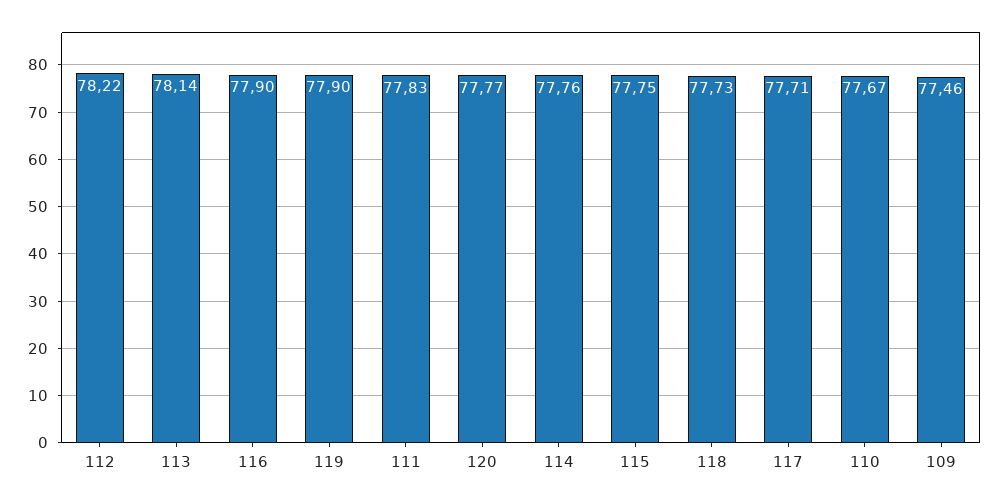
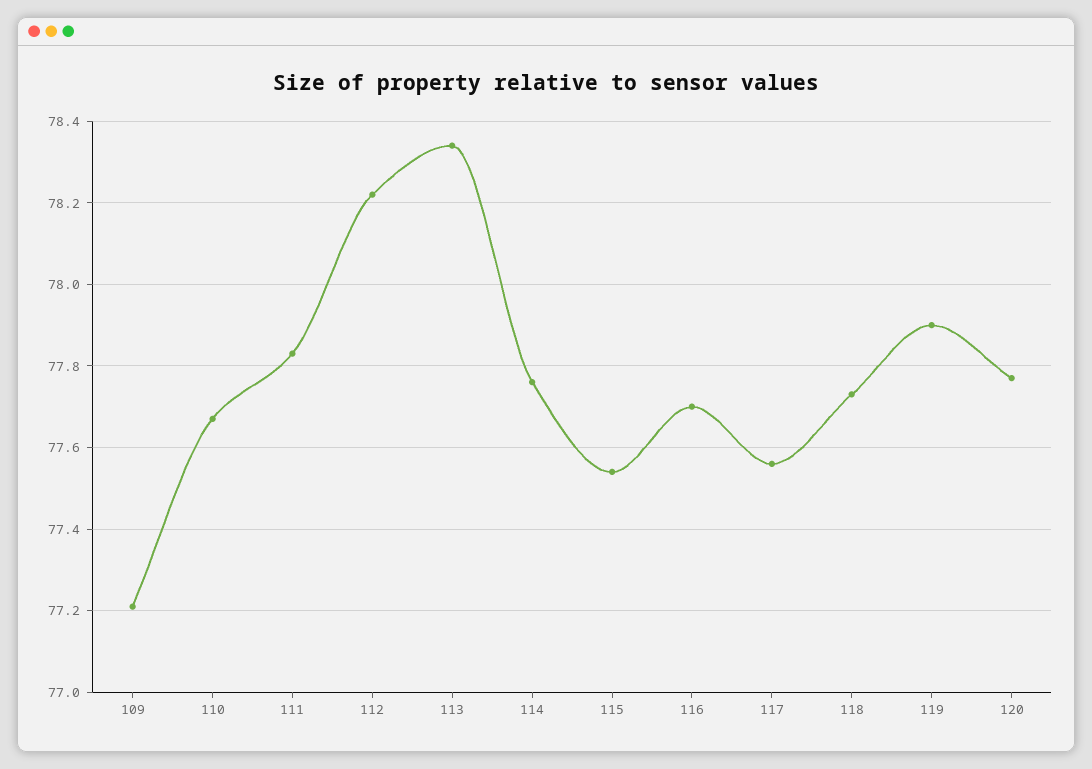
113: 78.14 -> 78.35
116: 77.9 -> 77.7
115: 77.75 -> 77.55
117: 77.71 -> 77.55
109: 77.46 -> 77.2

